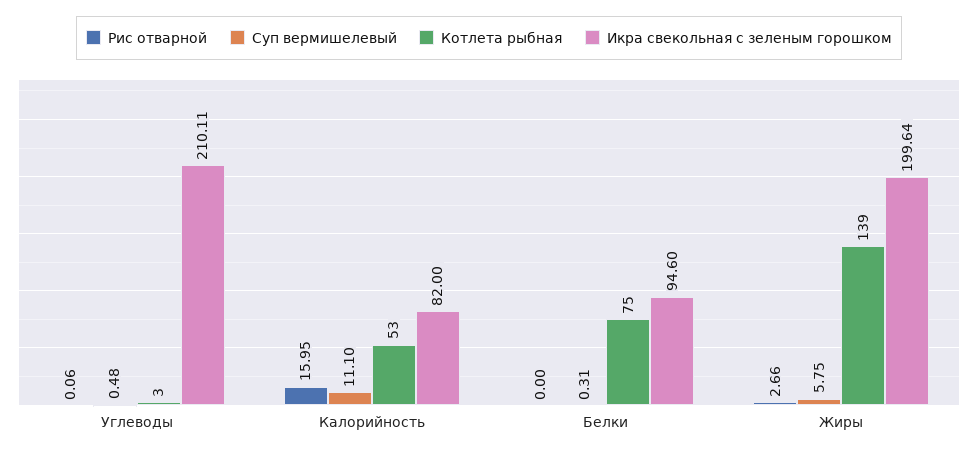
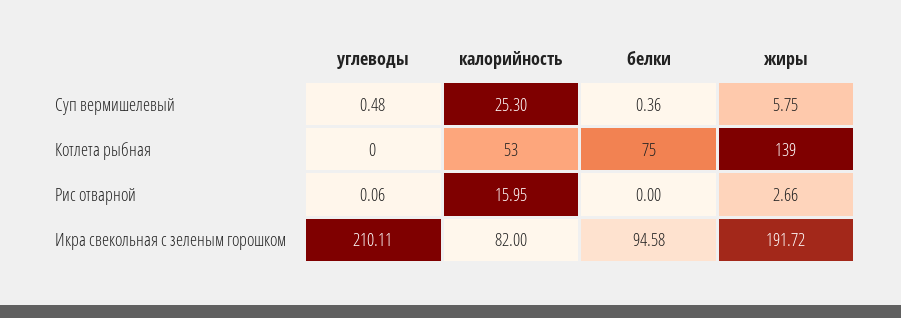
Котлета рыбная, Углеводы: 3 -> 0
Суп вермишелевый, Калорийность: 11.1 -> 25.3
Суп вермишелевый, Белки: 0.31 -> 0.36
Икра свекольная с зеленым горошком, Белки: 94.6 -> 94.58
Икра свекольная с зеленым горошком, Жиры: 199.64 -> 191.72

